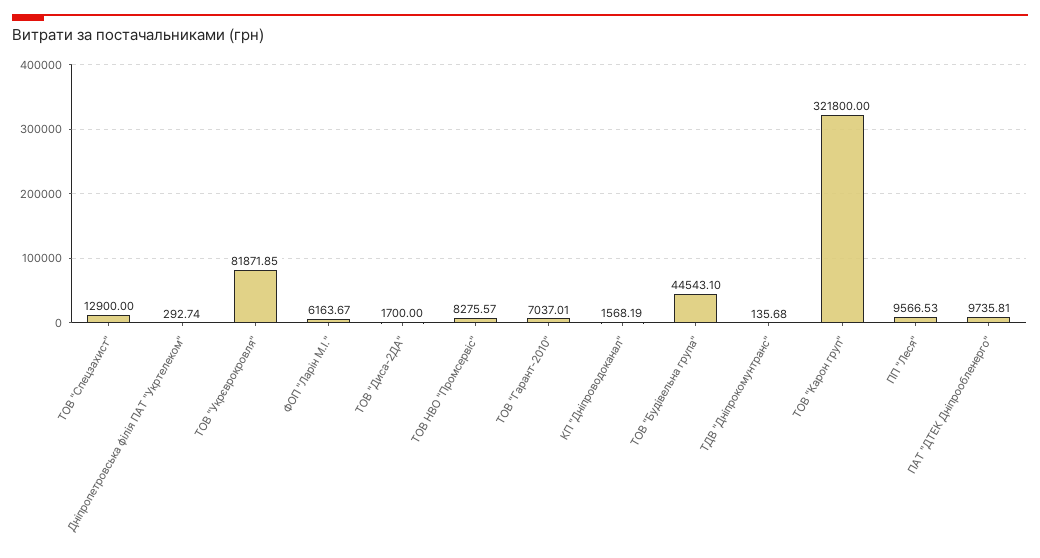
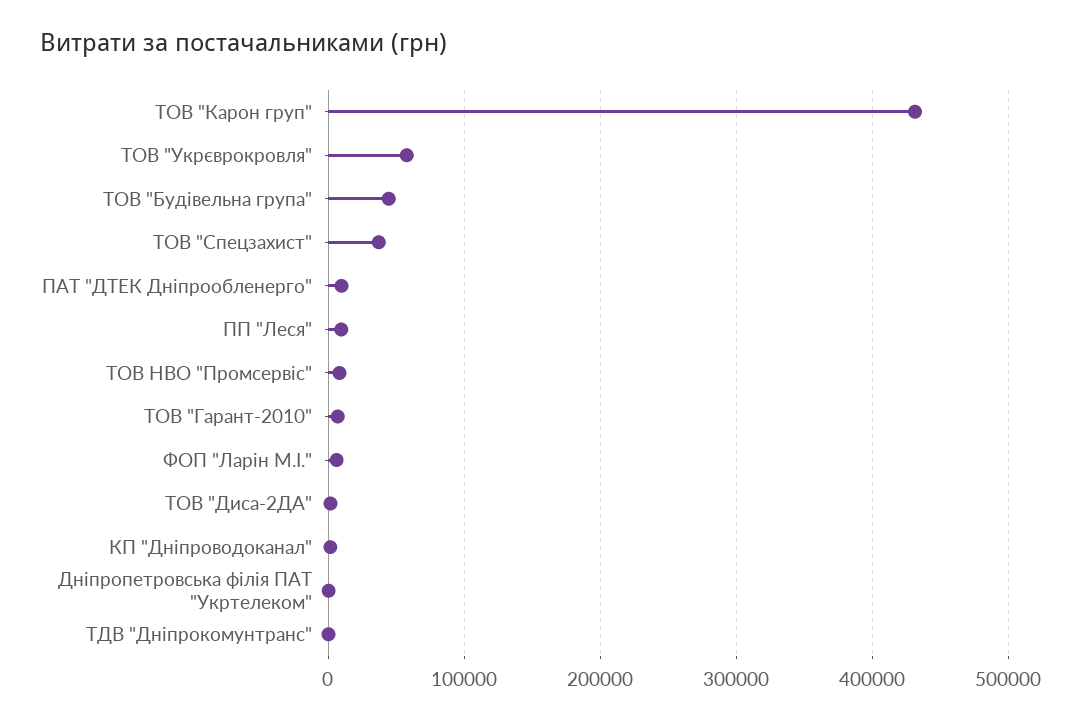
ТОВ "Спецзахист": 12900 -> 40000
ТОВ "Укрєврокровля": 81871.85 -> 60000
ТОВ "Карон груп": 321800 -> 430000

